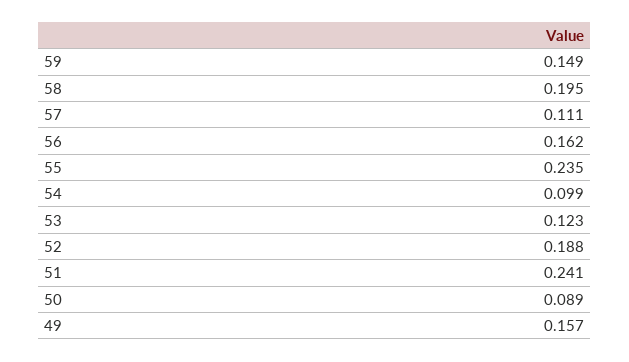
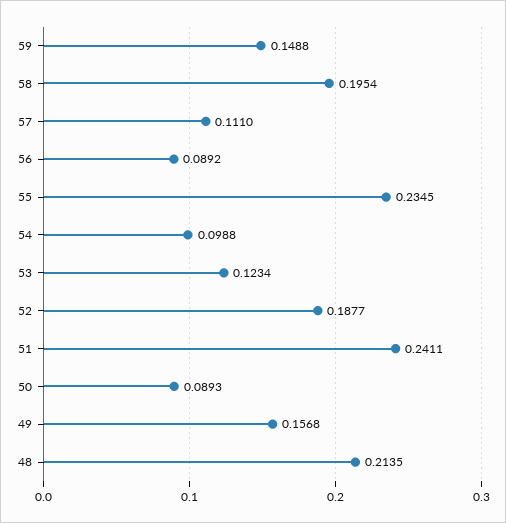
56: 0.162 -> 0.0892
48: none -> 0.2135

